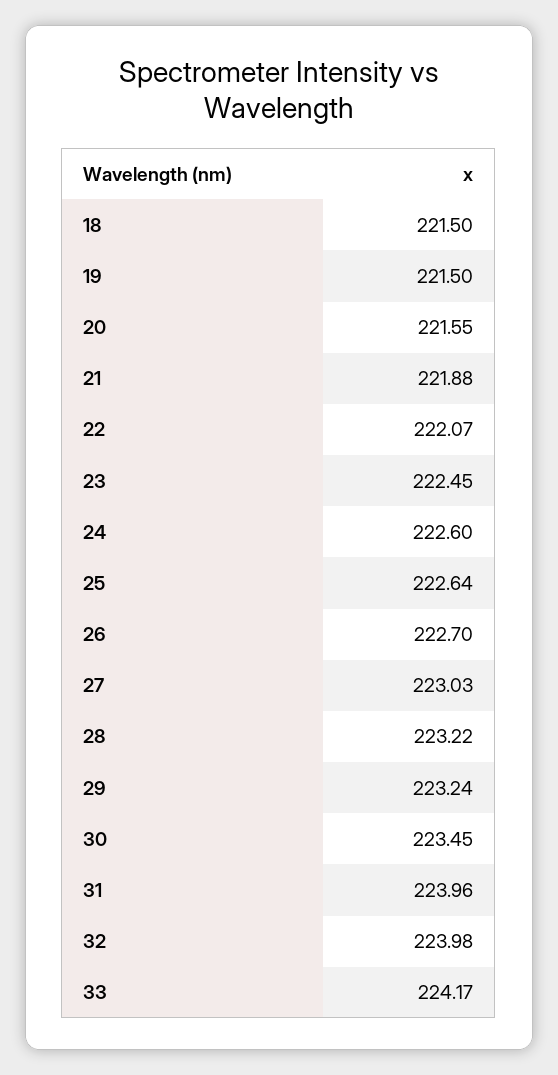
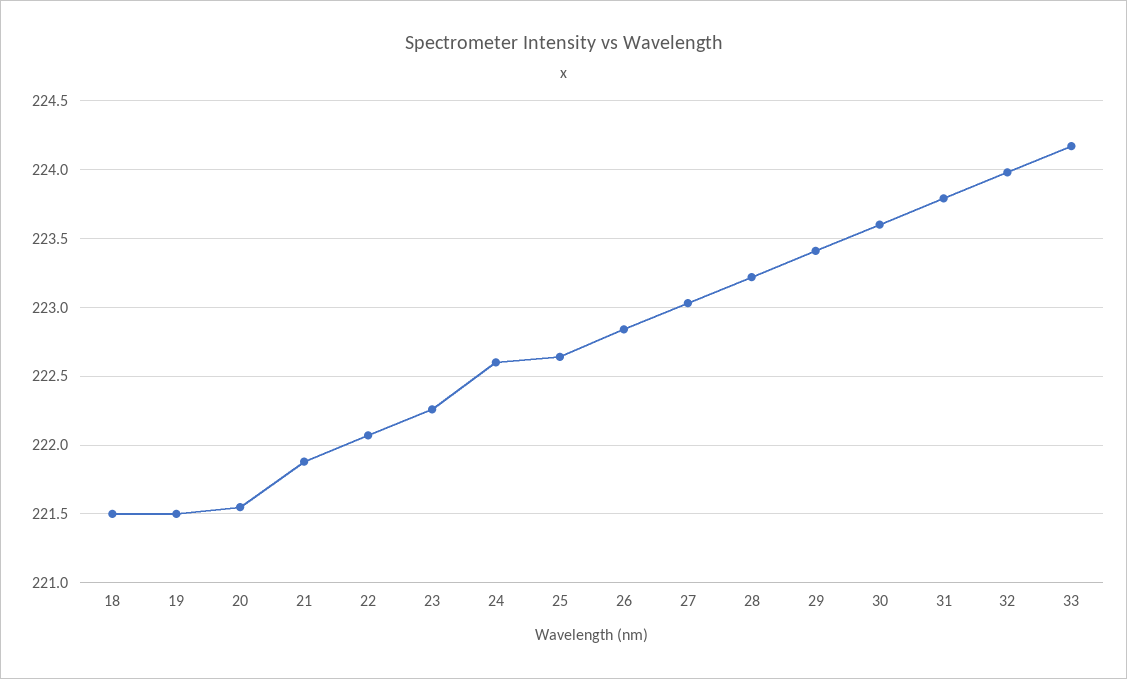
23: 222.45 -> 222.25
26: 222.7 -> 222.85
29: 223.24 -> 223.4
30: 223.45 -> 223.6
31: 223.96 -> 223.8

